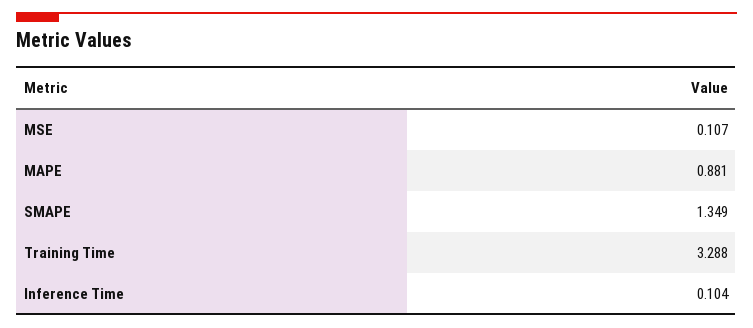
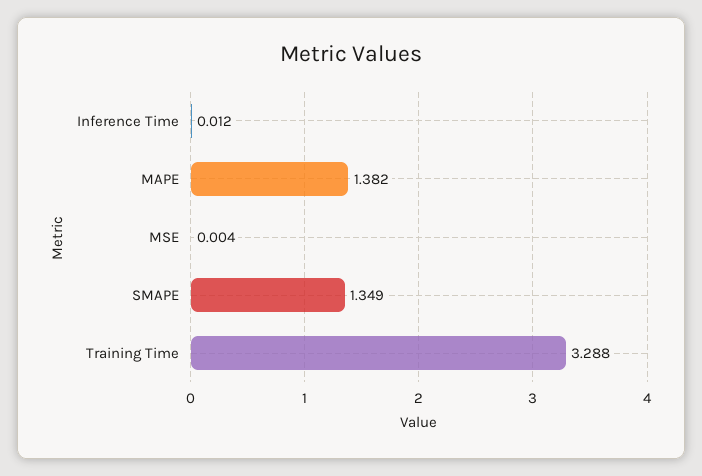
MSE: 0.107 -> 0.004
MAPE: 0.881 -> 1.382
Inference Time: 0.104 -> 0.012

